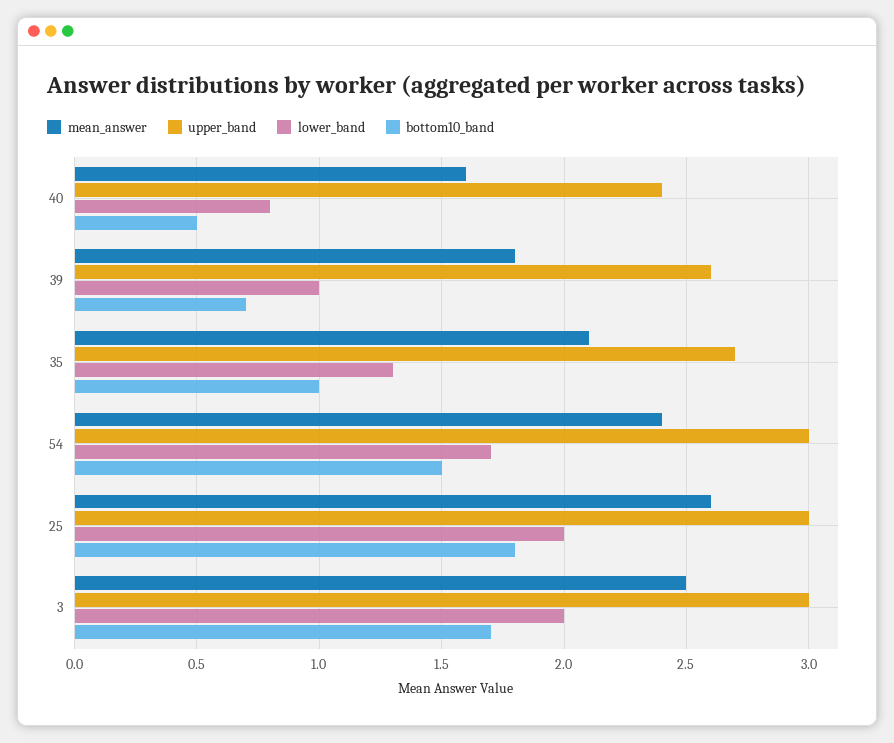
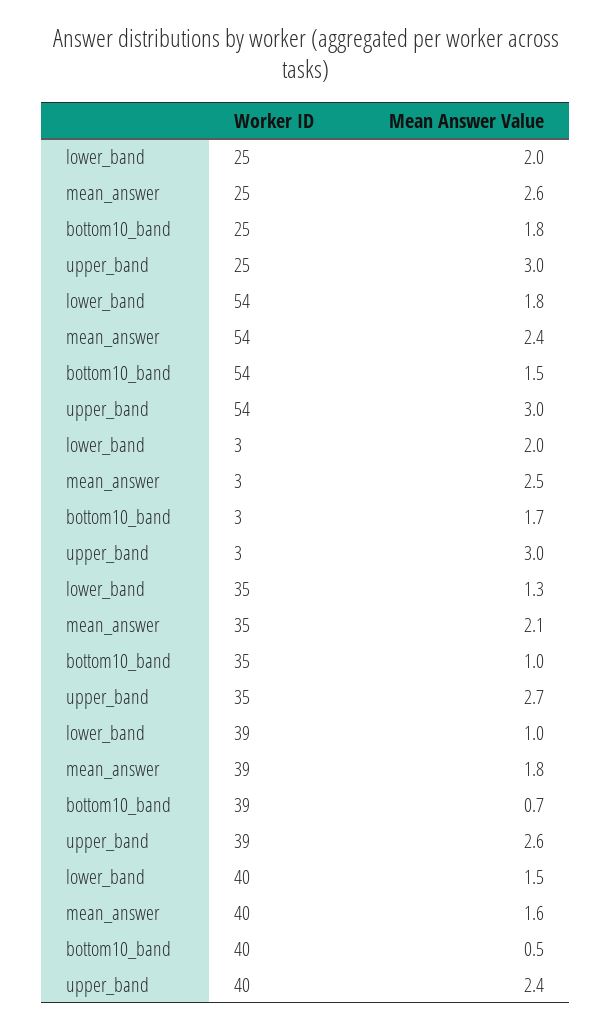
lower_band, 40: 0.8 -> 1.5
lower_band, 54: 1.7 -> 1.8

